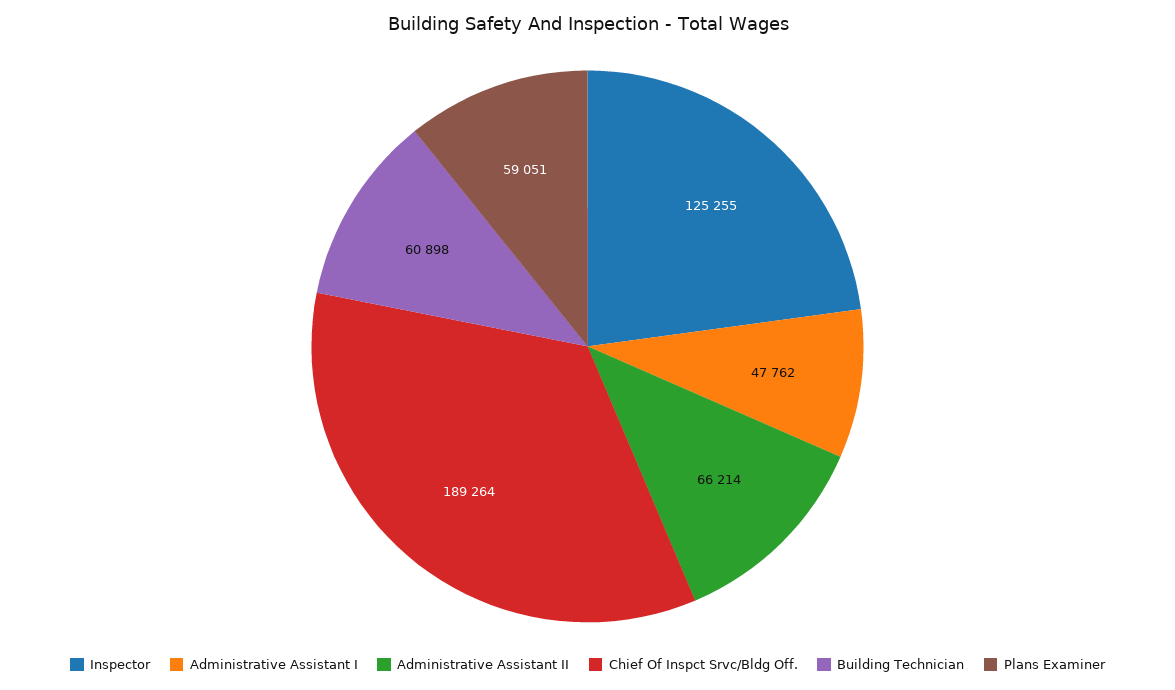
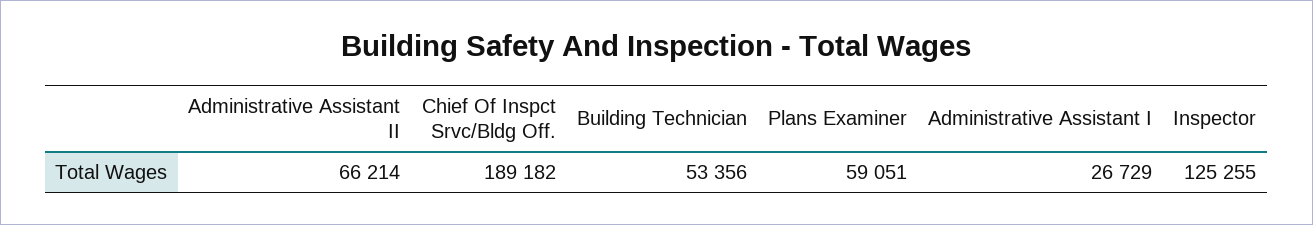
Administrative Assistant I: 47762 -> 26729
Chief Of Inspct Srvc/Bldg Off.: 189264 -> 189182
Building Technician: 60898 -> 53356

